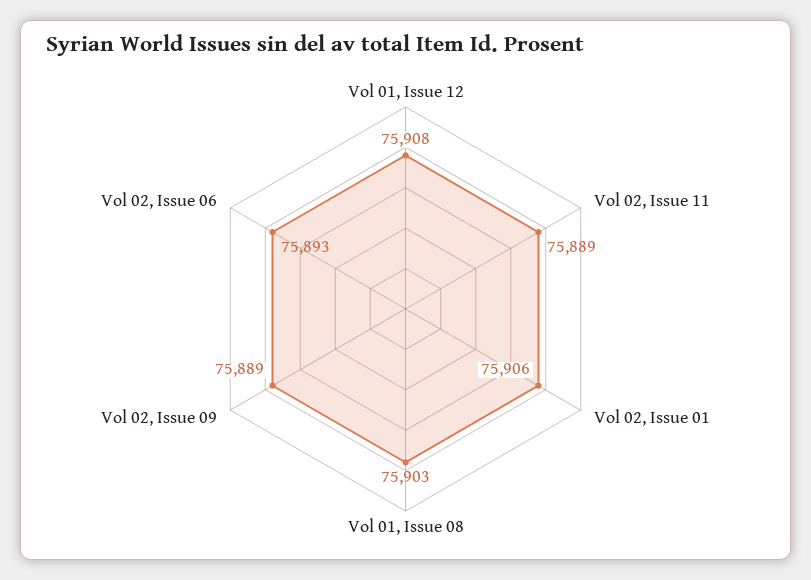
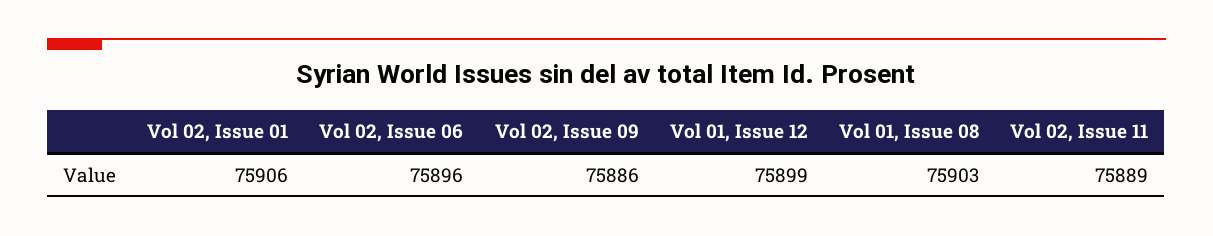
Vol 01, Issue 12: 75908 -> 75899
Vol 02, Issue 09: 75889 -> 75886
Vol 02, Issue 06: 75893 -> 75896

